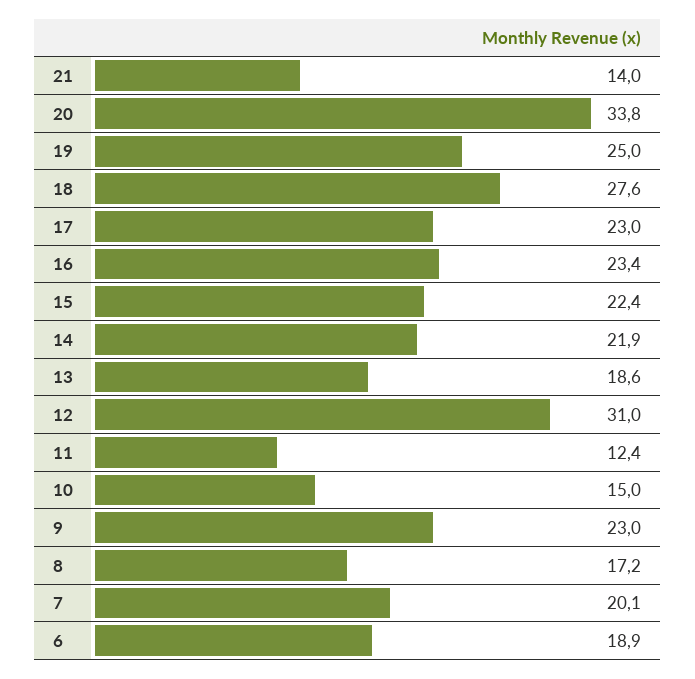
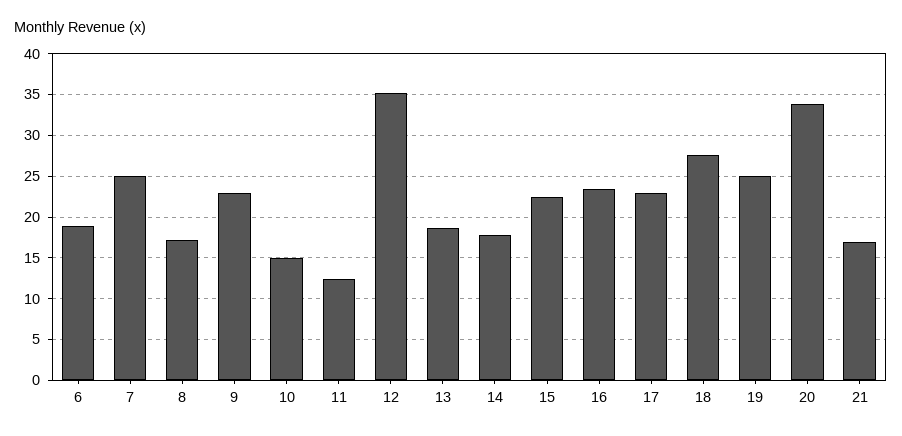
21: 14 -> 17
14: 21.9 -> 18
12: 31 -> 35
7: 20.1 -> 25

